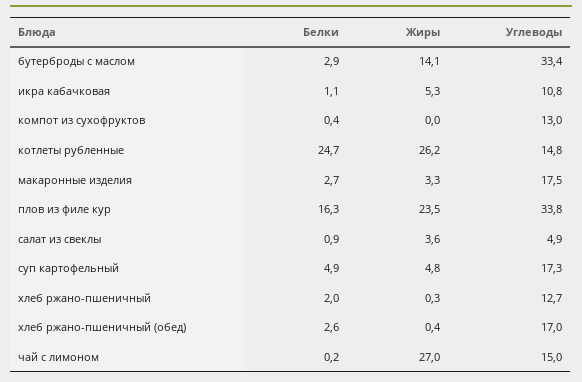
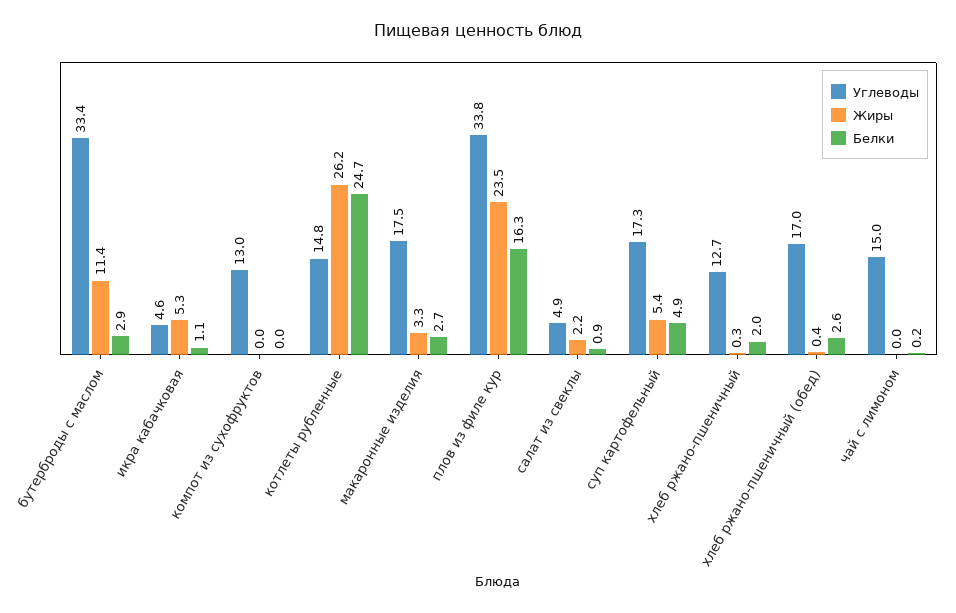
Жиры, бутерброды с маслом: 14.1 -> 11.4
Углеводы, икра кабачковая: 10.8 -> 4.6
Белки, компот из сухофруктов: 0.4 -> 0
Жиры, салат из свеклы: 3.6 -> 2.2
Жиры, суп картофельный: 4.8 -> 5.4
Жиры, чай с лимоном: 27 -> 0

